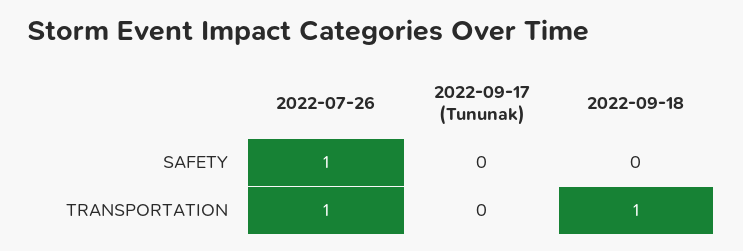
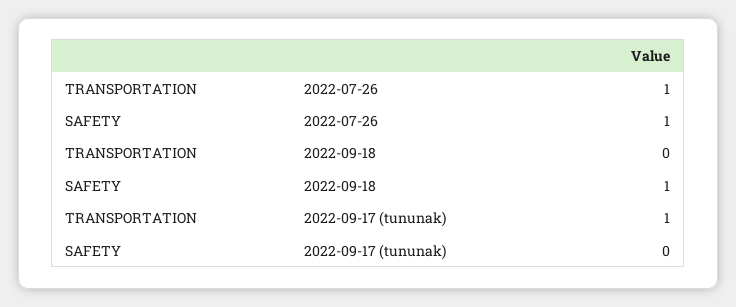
2022-09-18, SAFETY: 0 -> 1
2022-09-17 (Tununak), TRANSPORTATION: 0 -> 1
2022-09-18, TRANSPORTATION: 1 -> 0

